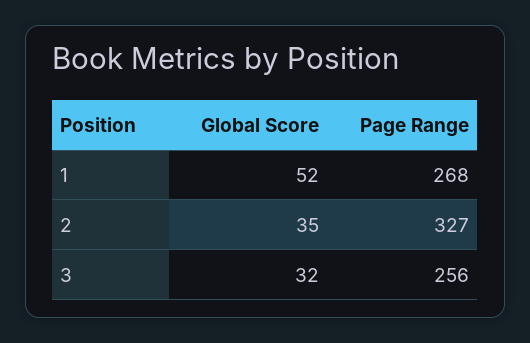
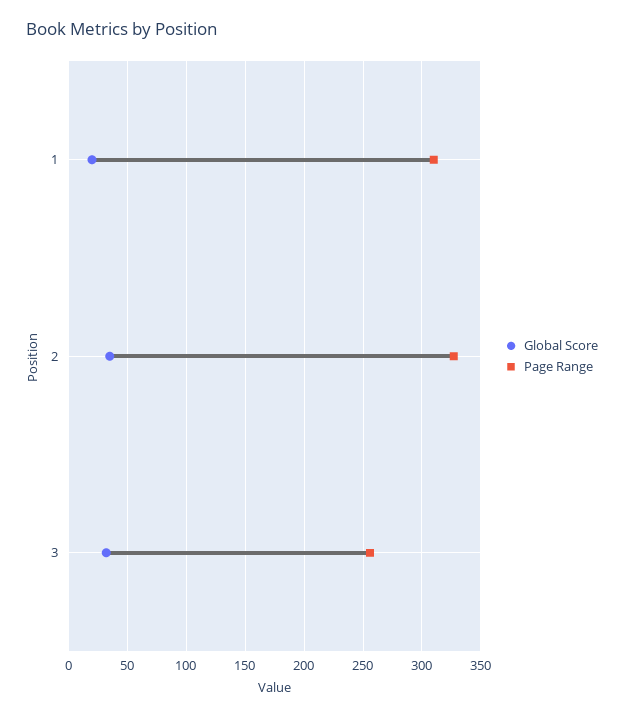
Global Score, 1: 52 -> 20
Page Range, 1: 268 -> 310

